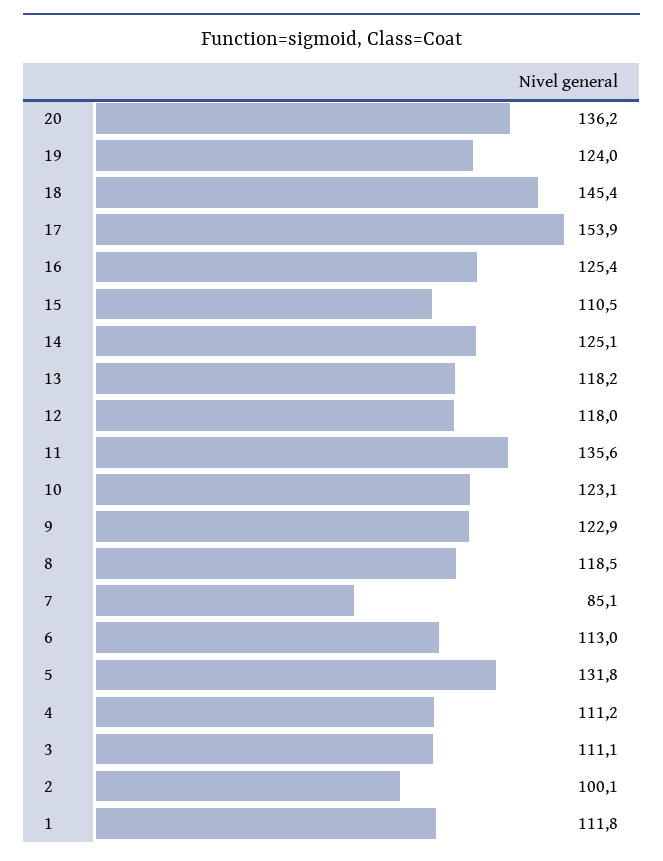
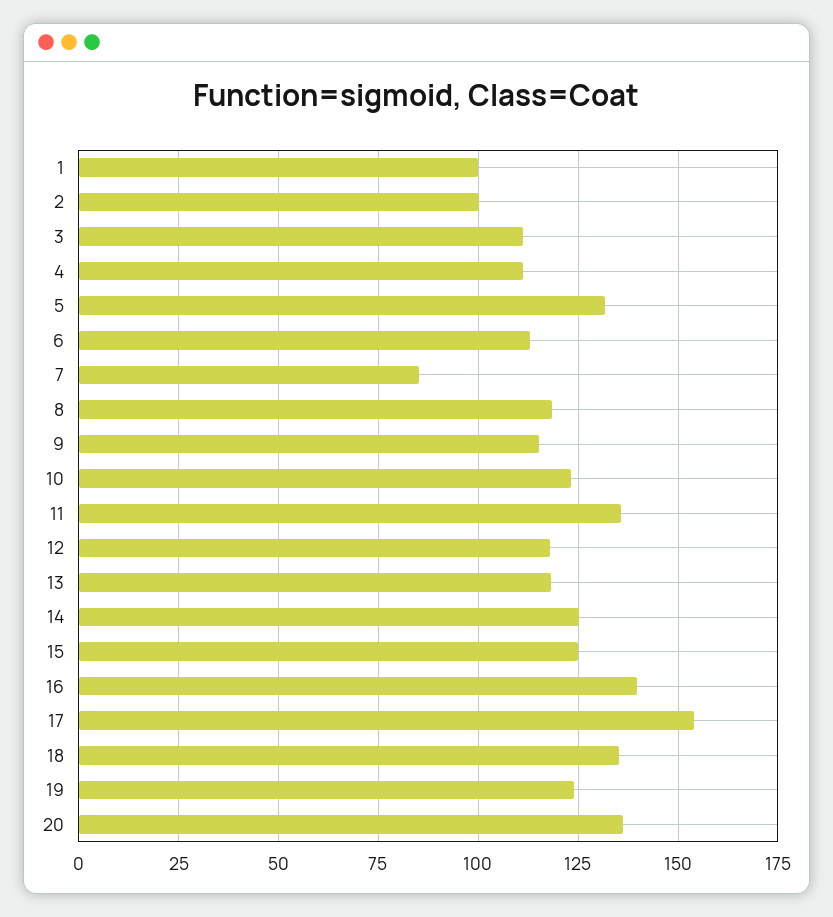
18: 145.4 -> 135
16: 125.4 -> 140
15: 110.5 -> 125
9: 122.9 -> 115
1: 111.8 -> 100

